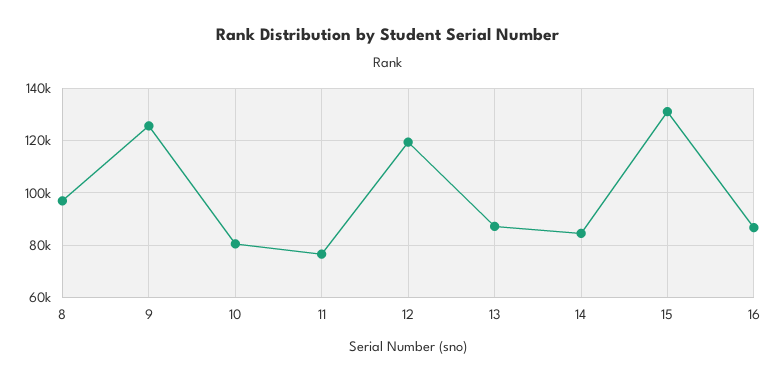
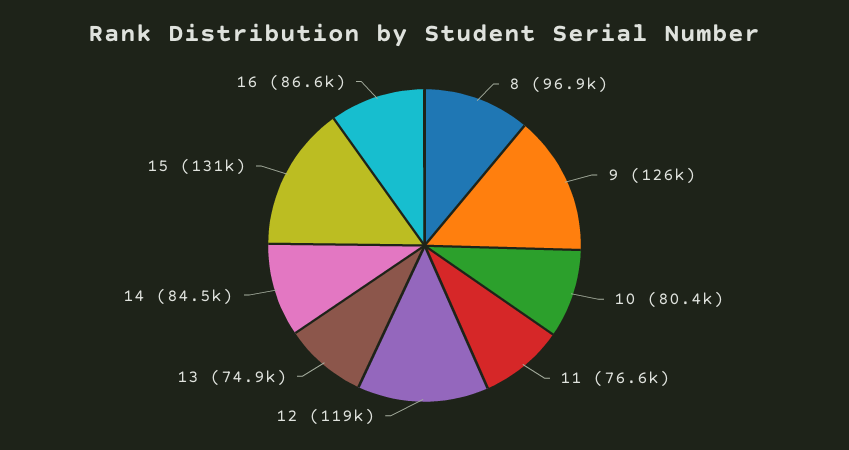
13: 87500 -> 74900

